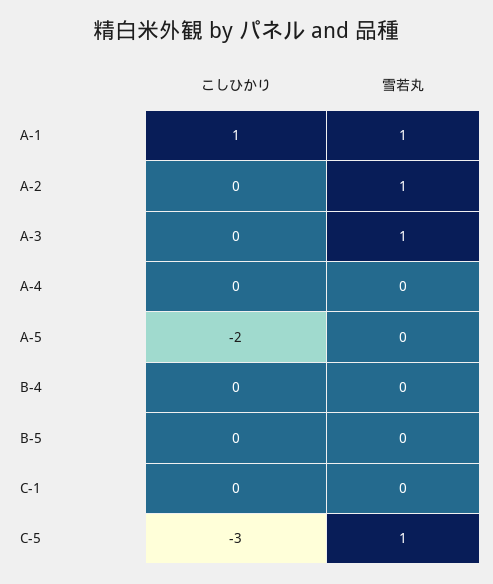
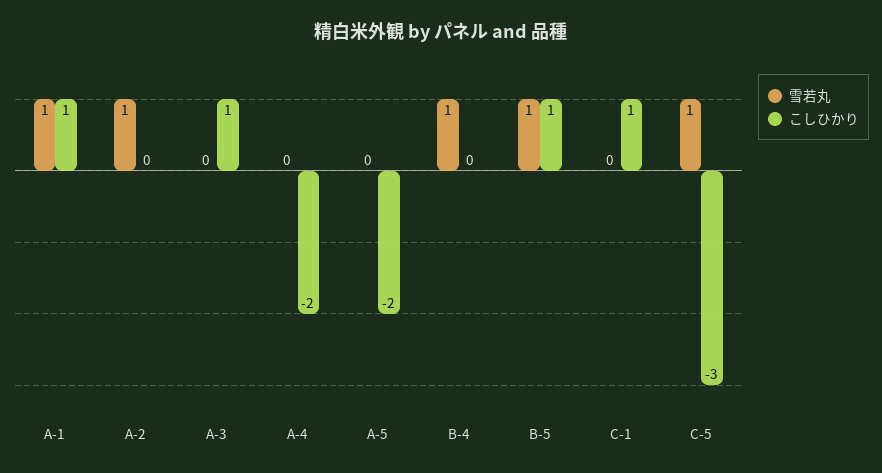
こしひかり, A-3: 0 -> 1
雪若丸, A-3: 1 -> 0
こしひかり, A-4: 0 -> -2
雪若丸, B-4: 0 -> 1
こしひかり, B-5: 0 -> 1
雪若丸, B-5: 0 -> 1
こしひかり, C-1: 0 -> 1

